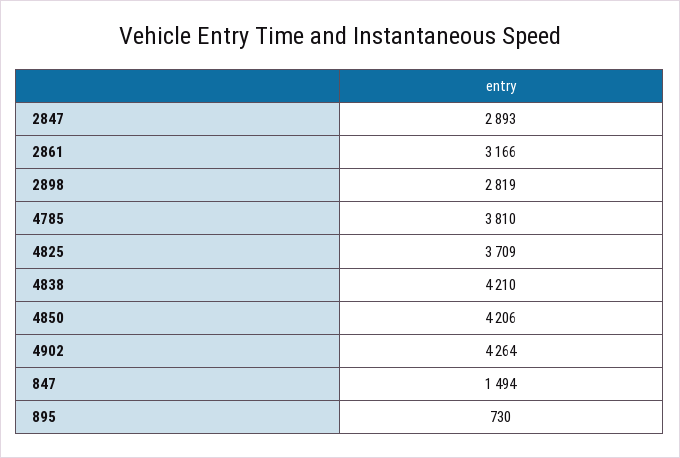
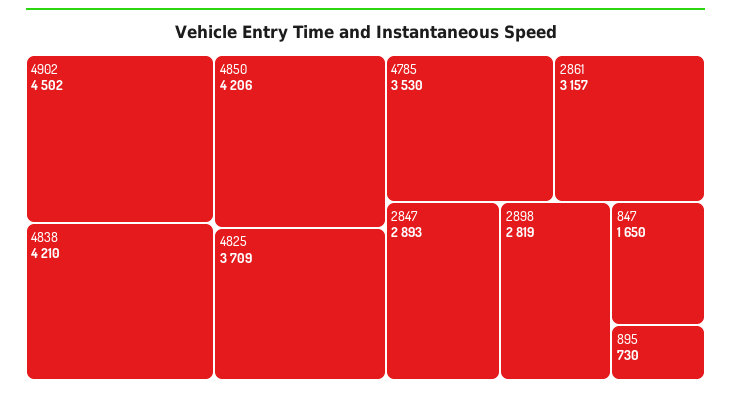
2861: 3166 -> 3157
4785: 3810 -> 3530
4902: 4264 -> 4502
847: 1494 -> 1650

